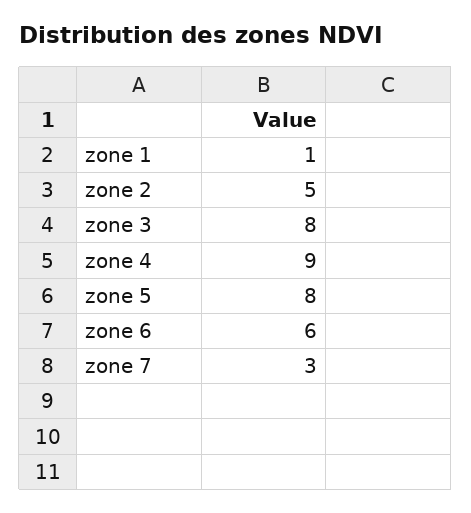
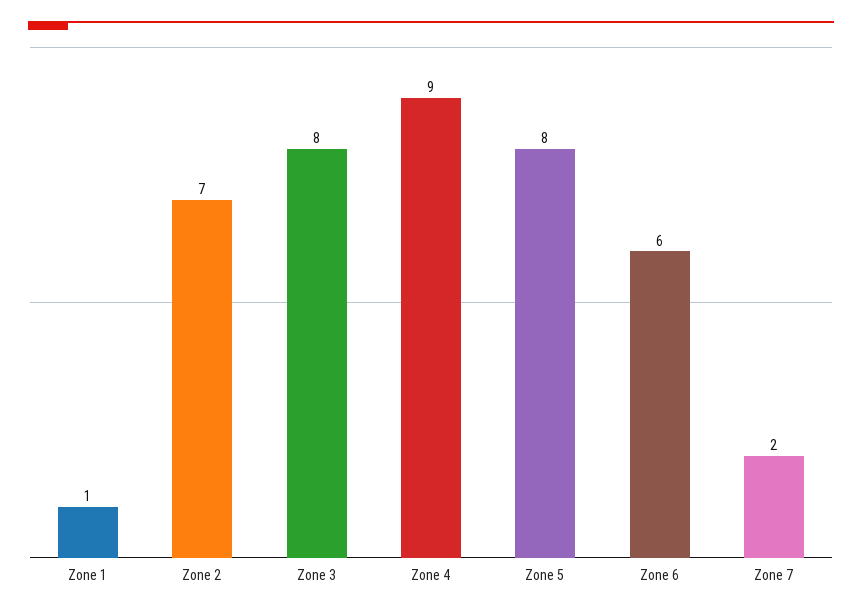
zone 2: 5 -> 7
zone 7: 3 -> 2

